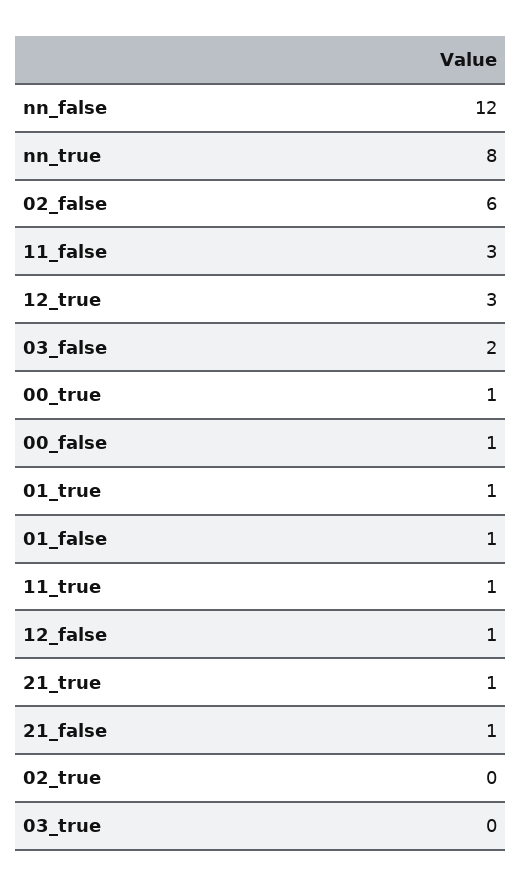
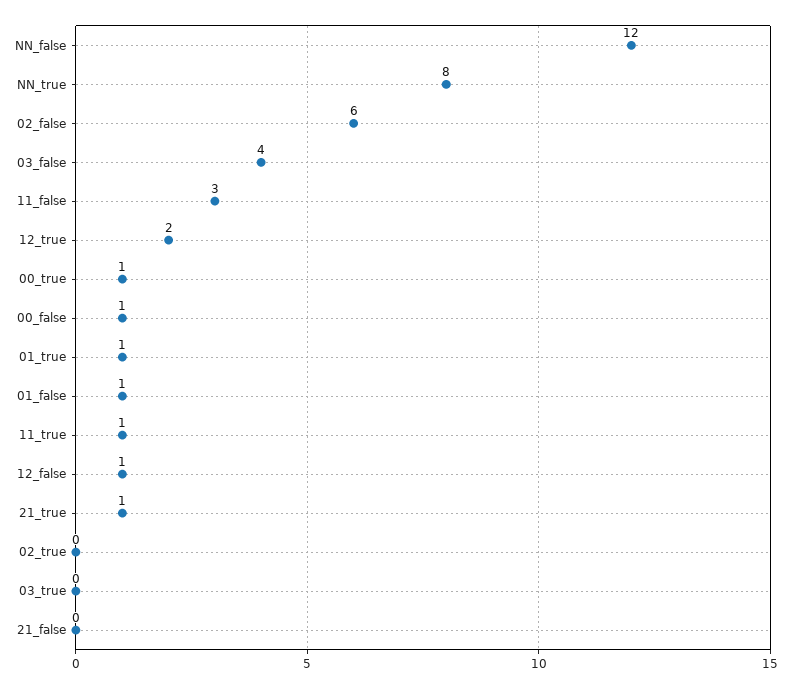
12_true: 3 -> 2
03_false: 2 -> 4
21_false: 1 -> 0

